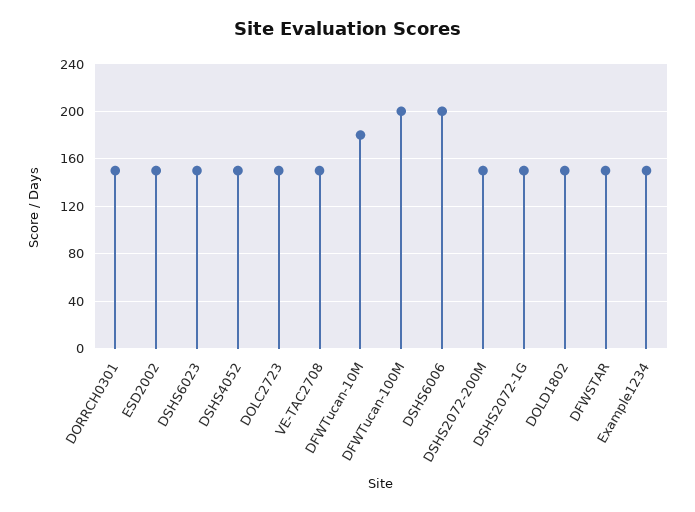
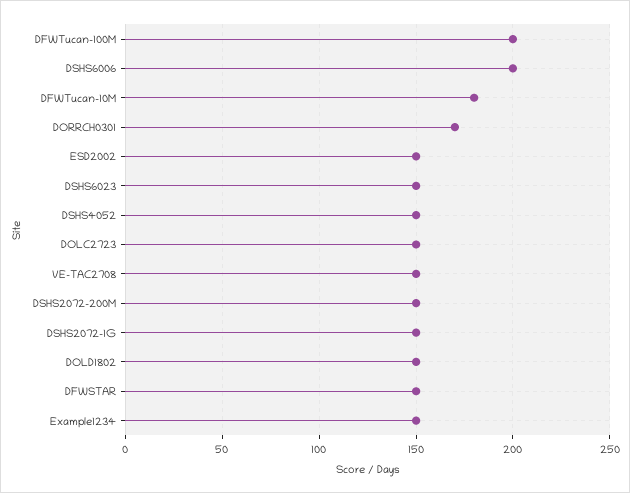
DORRCH0301: 150 -> 170

